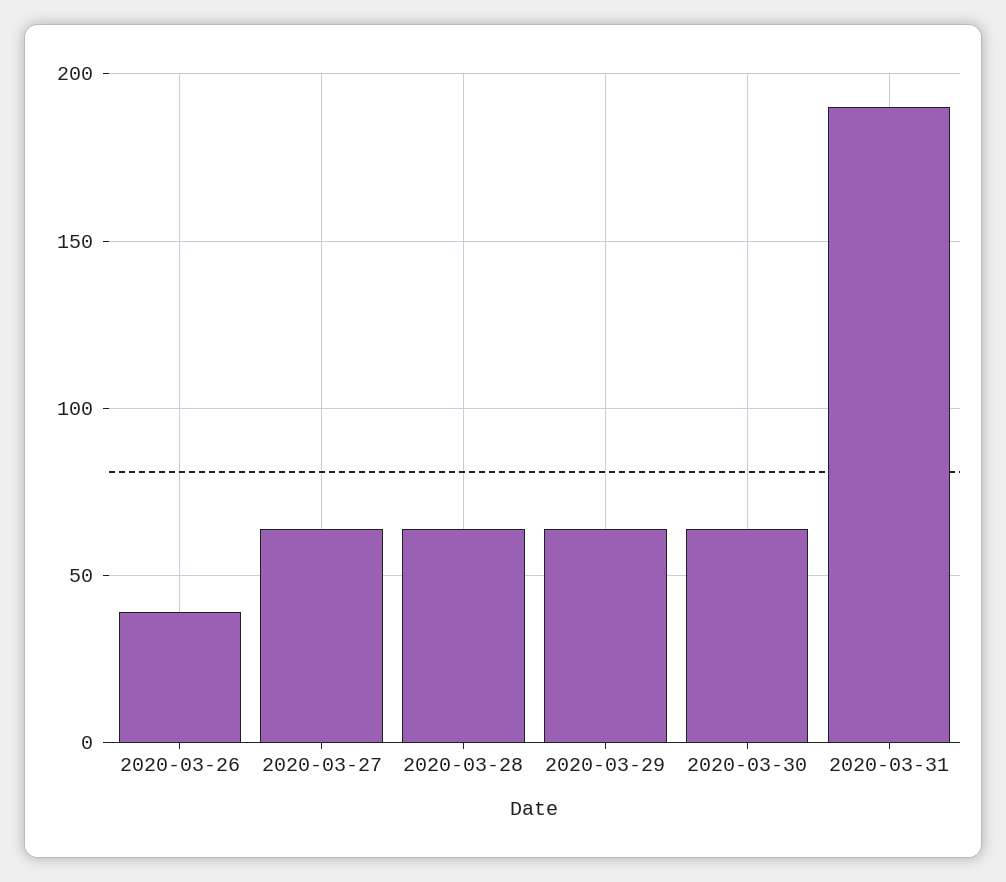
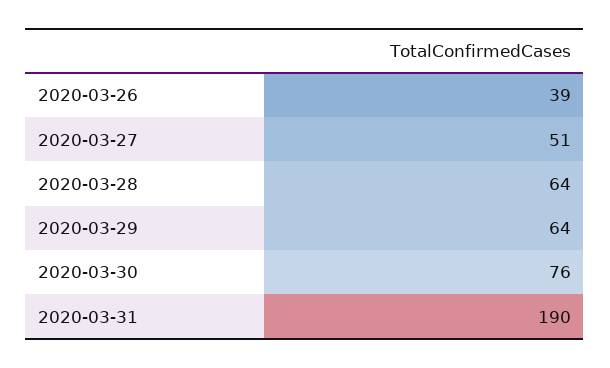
2020-03-27: 65 -> 51
2020-03-30: 65 -> 76

